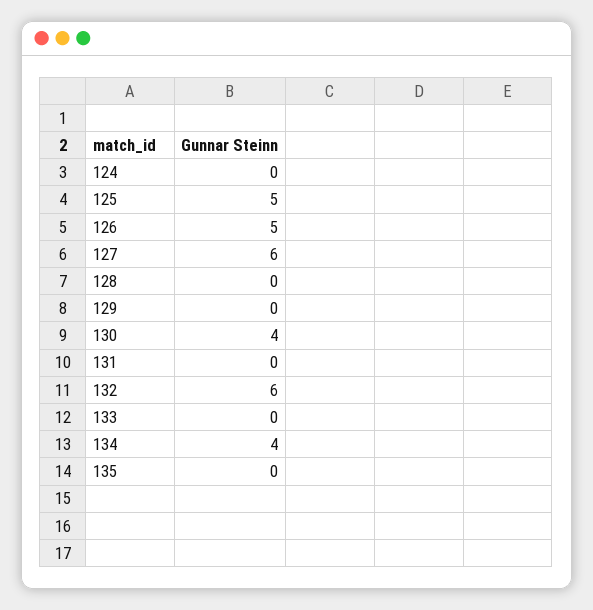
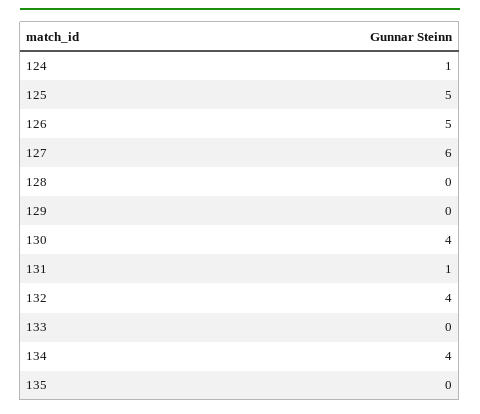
124: 0 -> 1
131: 0 -> 1
132: 6 -> 4

